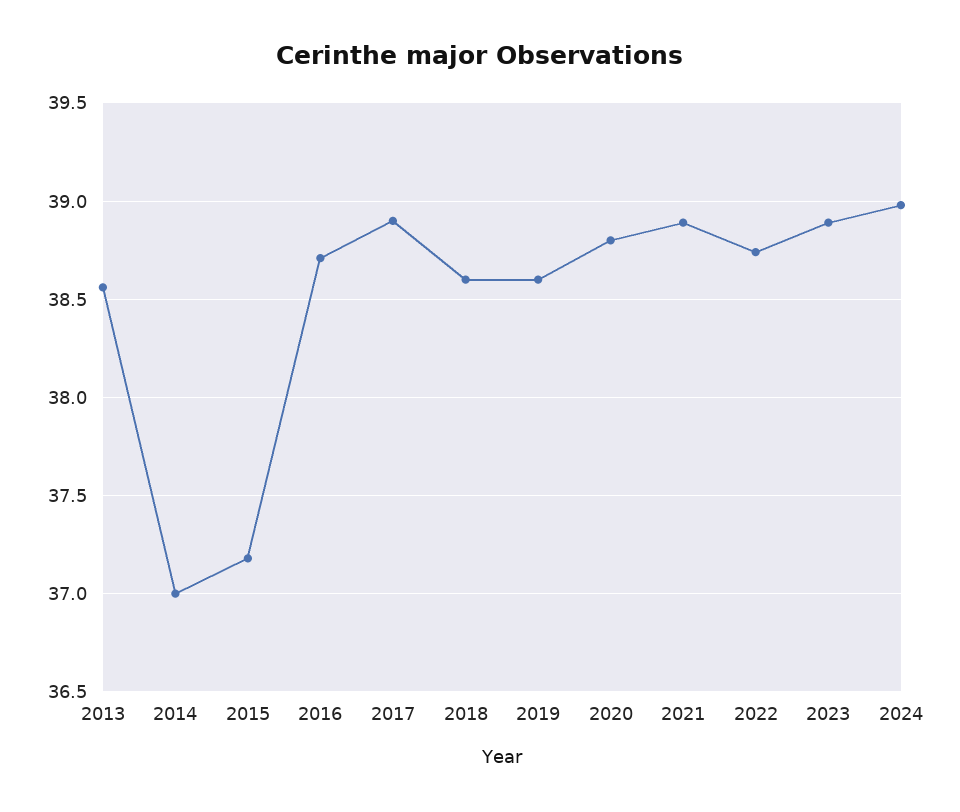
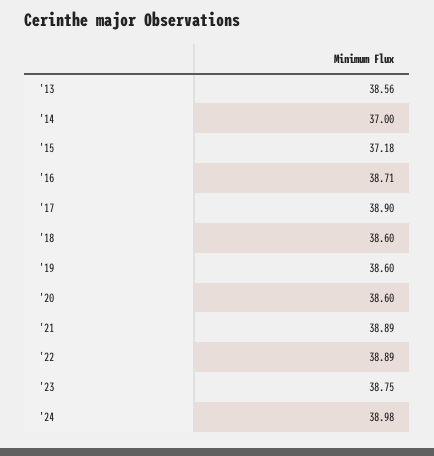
2020: 38.8 -> 38.6
2022: 38.75 -> 38.89
2023: 38.9 -> 38.75

